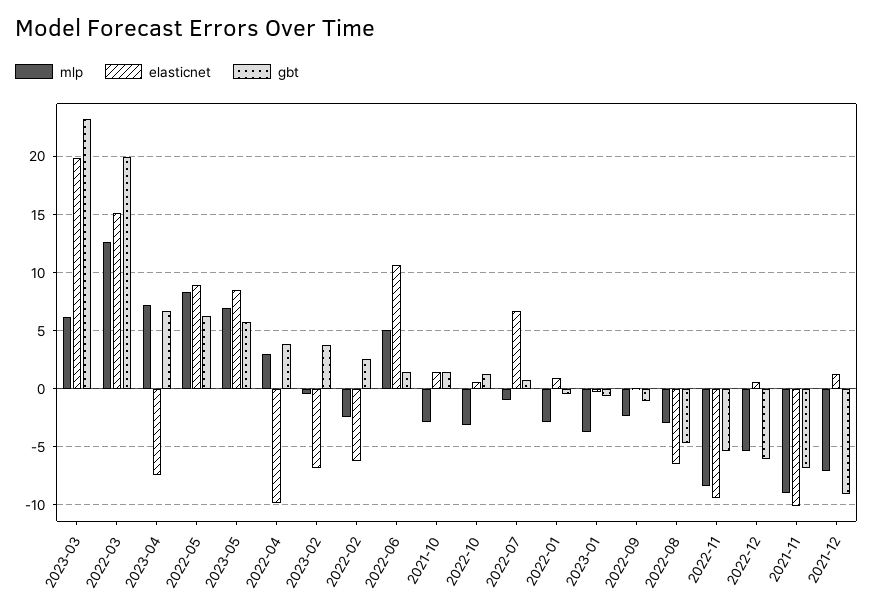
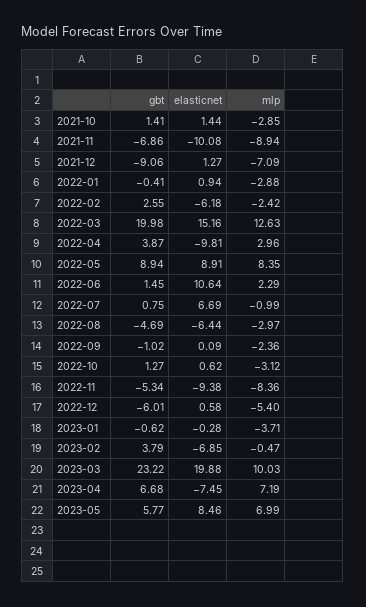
mlp, 2023-03: 6 -> 10.03
gbt, 2022-05: 6 -> 8.94
mlp, 2022-06: 5 -> 2.29

